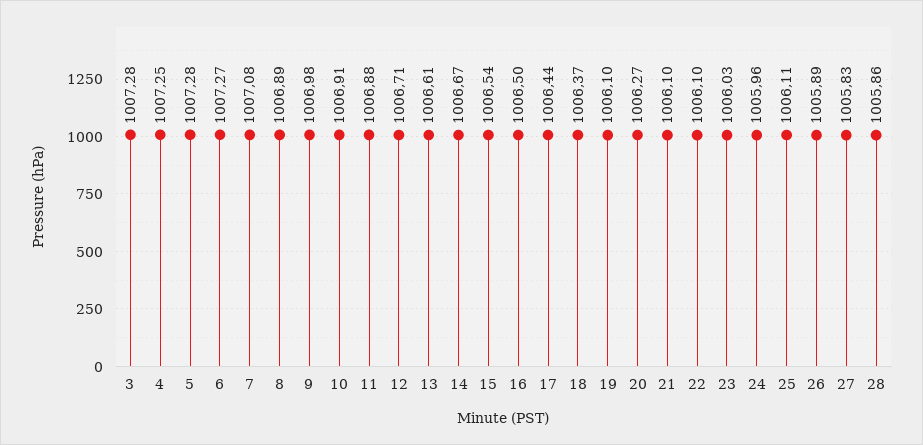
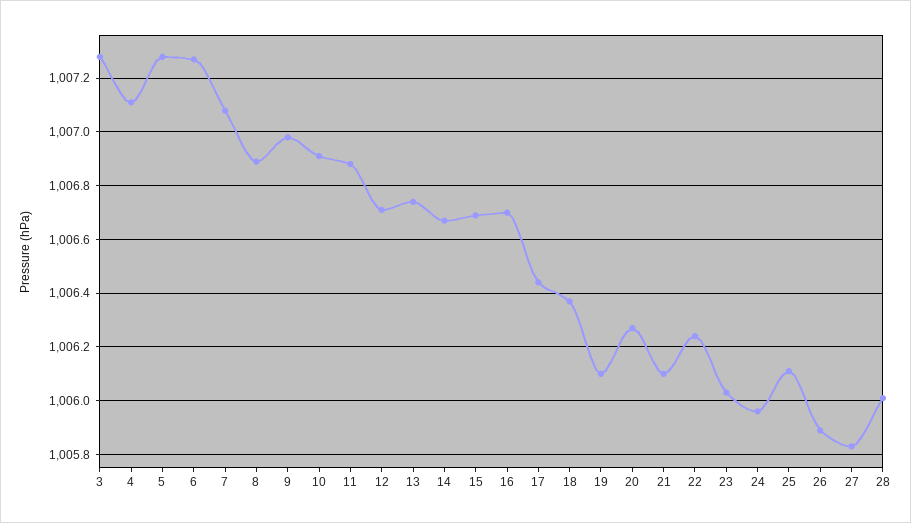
4: 1007.25 -> 1007.1
13: 1006.61 -> 1006.75
15: 1006.54 -> 1006.7
16: 1006.5 -> 1006.7
22: 1006.1 -> 1006.25
28: 1005.86 -> 1006

